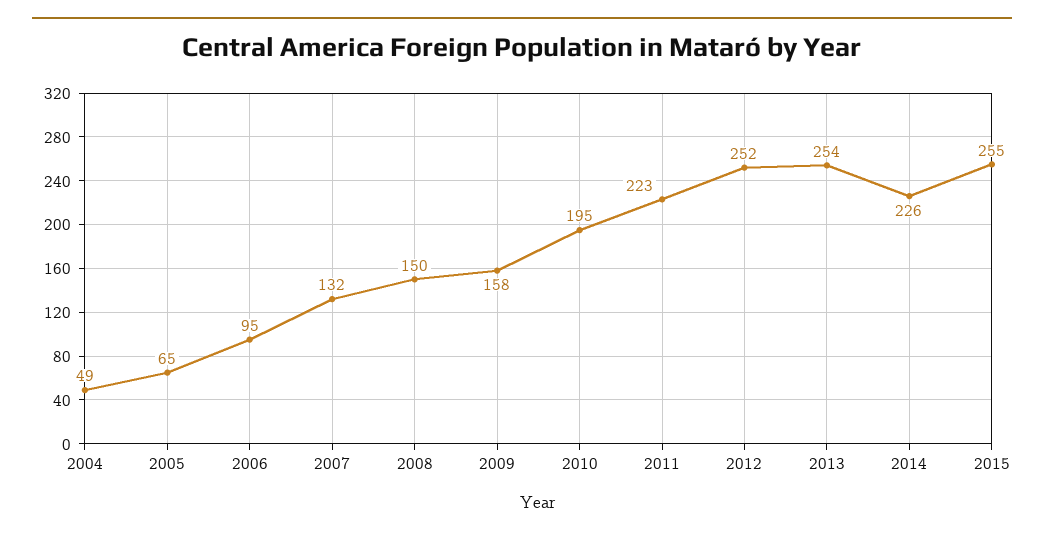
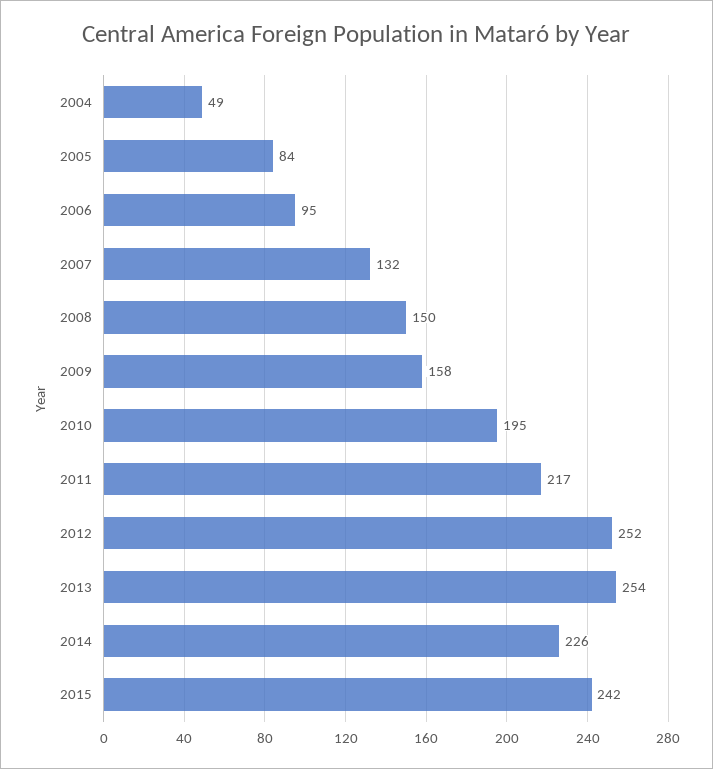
2005: 65 -> 84
2011: 223 -> 217
2015: 255 -> 242

